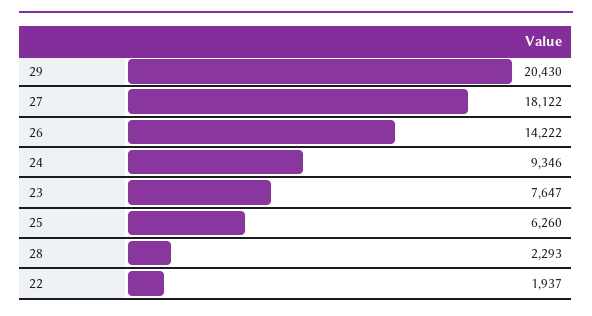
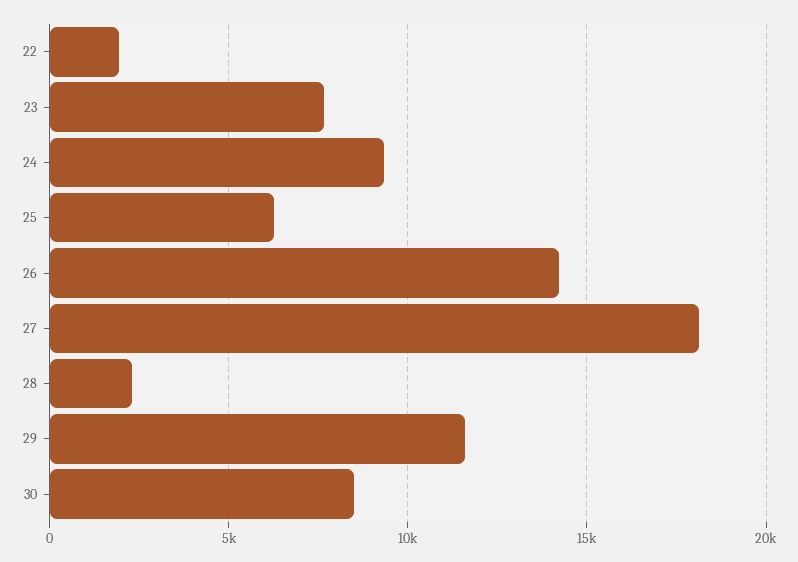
29: 20430 -> 11500
30: none -> 8500

